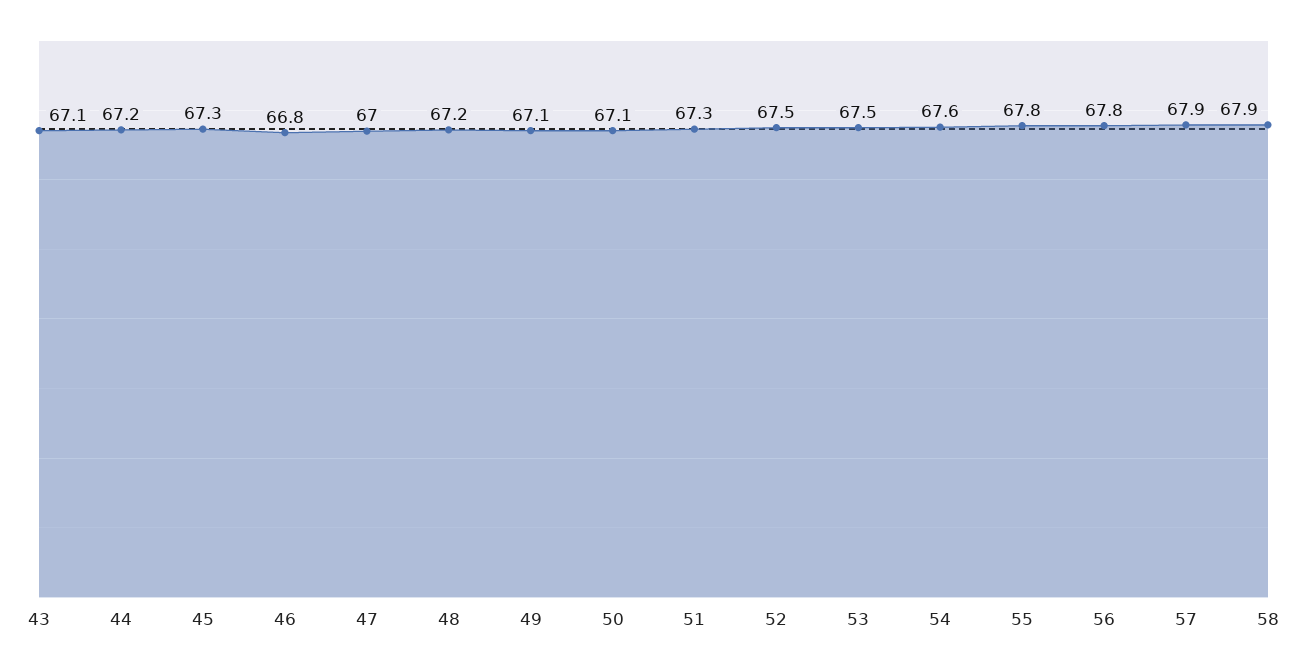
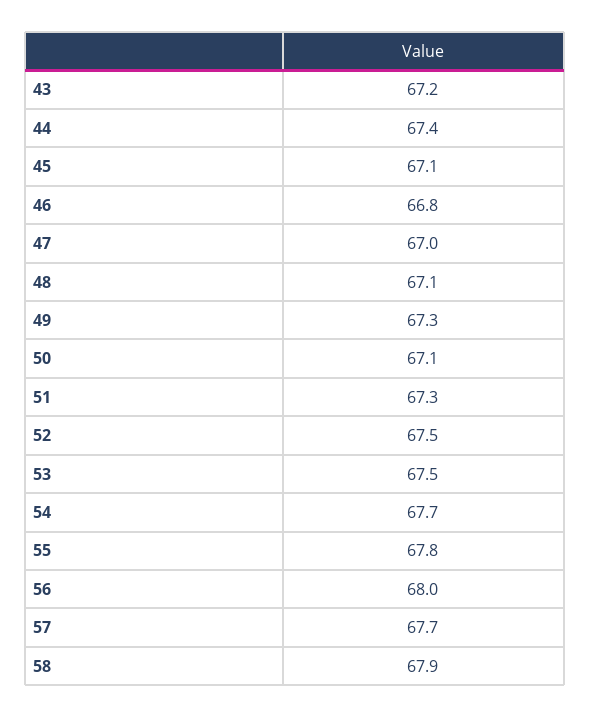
43: 67.1 -> 67.2
44: 67.2 -> 67.4
45: 67.3 -> 67.1
48: 67.2 -> 67.1
49: 67.1 -> 67.3
54: 67.6 -> 67.7
56: 67.8 -> 68
57: 67.9 -> 67.7

